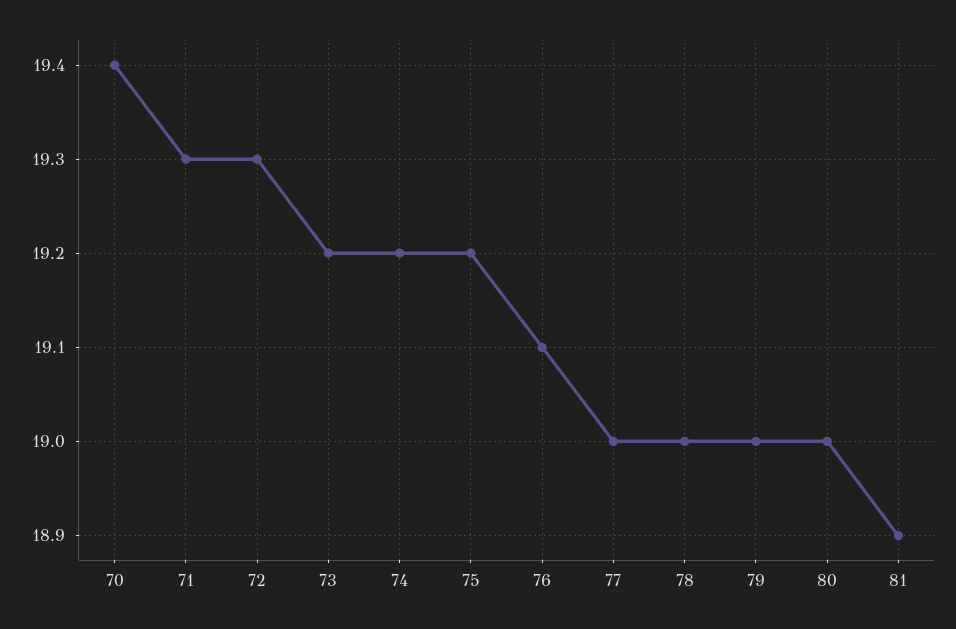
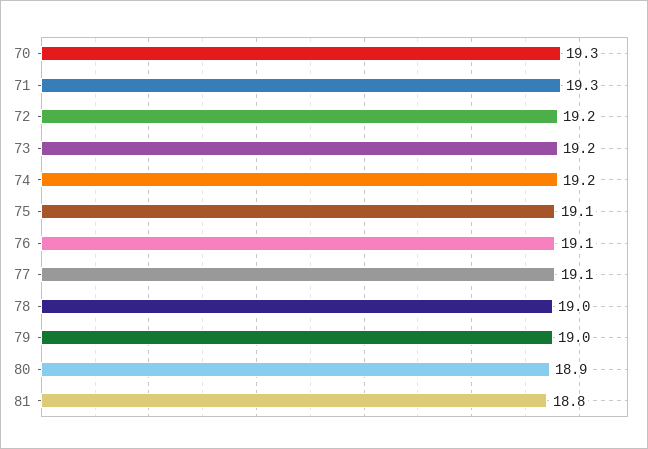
70: 19.4 -> 19.3
72: 19.3 -> 19.2
75: 19.2 -> 19.1
77: 19 -> 19.1
80: 19 -> 18.9
81: 18.9 -> 18.8

